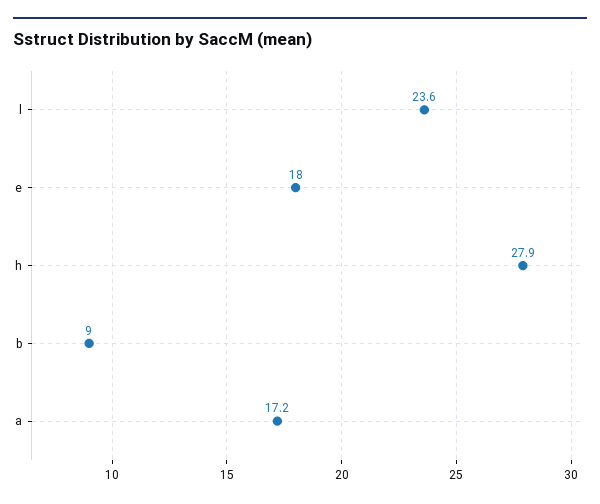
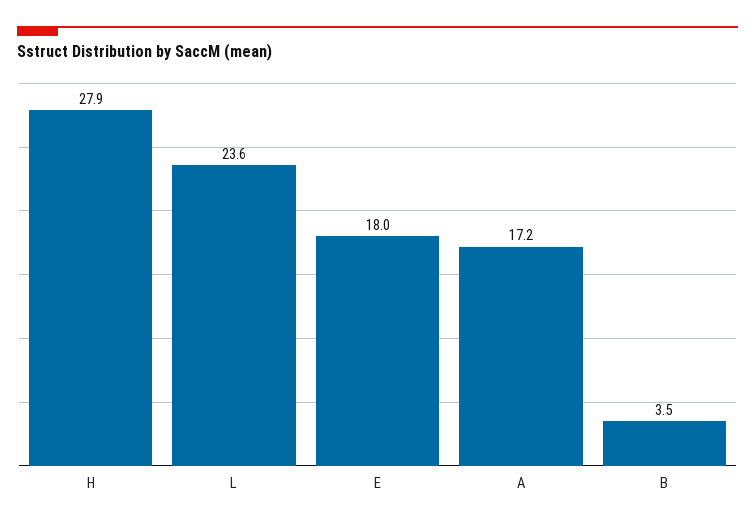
b: 9 -> 3.5

